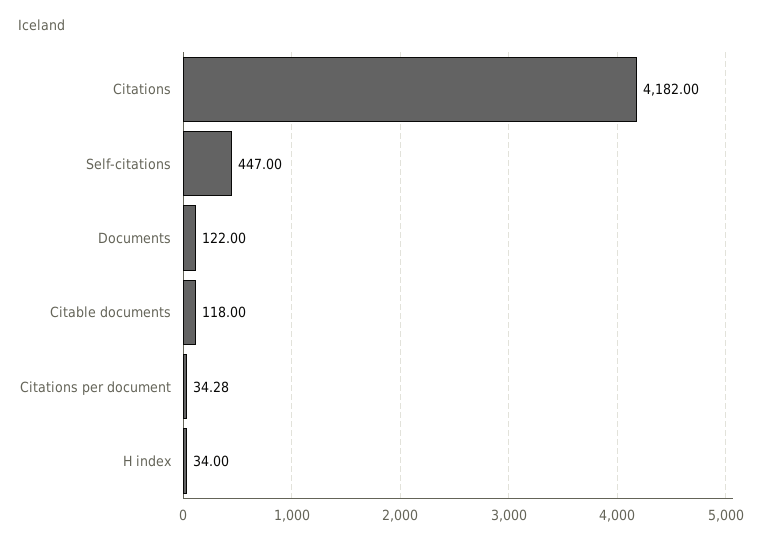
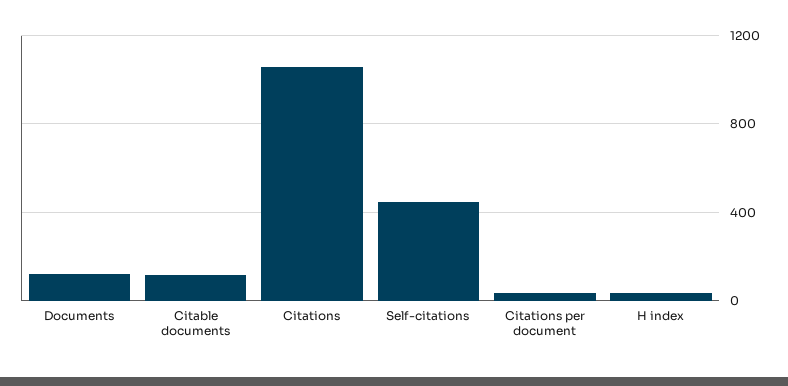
Citations: 4182 -> 1050

